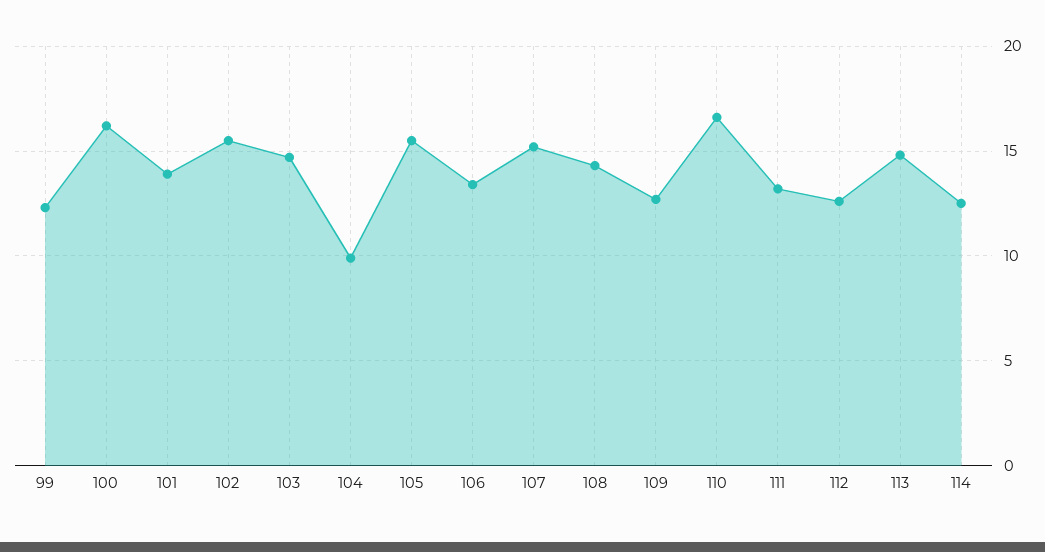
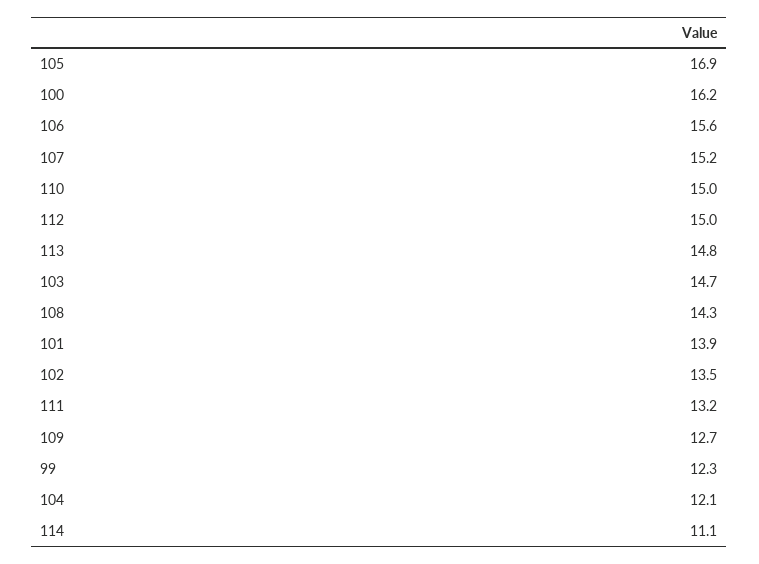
102: 15.5 -> 13.5
104: 10 -> 12.1
105: 15.5 -> 16.9
106: 13.5 -> 15.6
110: 16.5 -> 15
112: 12.5 -> 15
114: 12.5 -> 11.1

